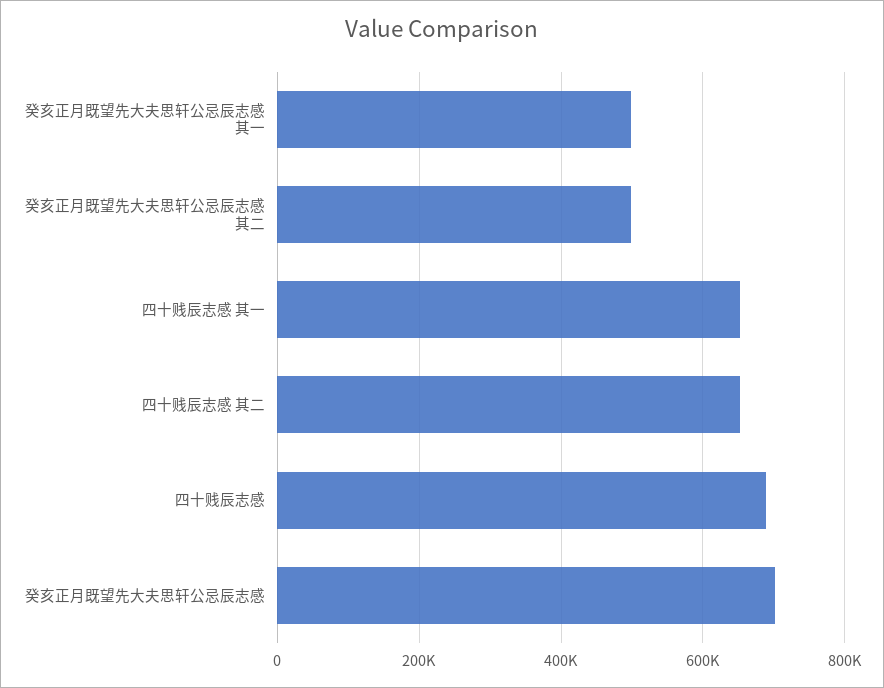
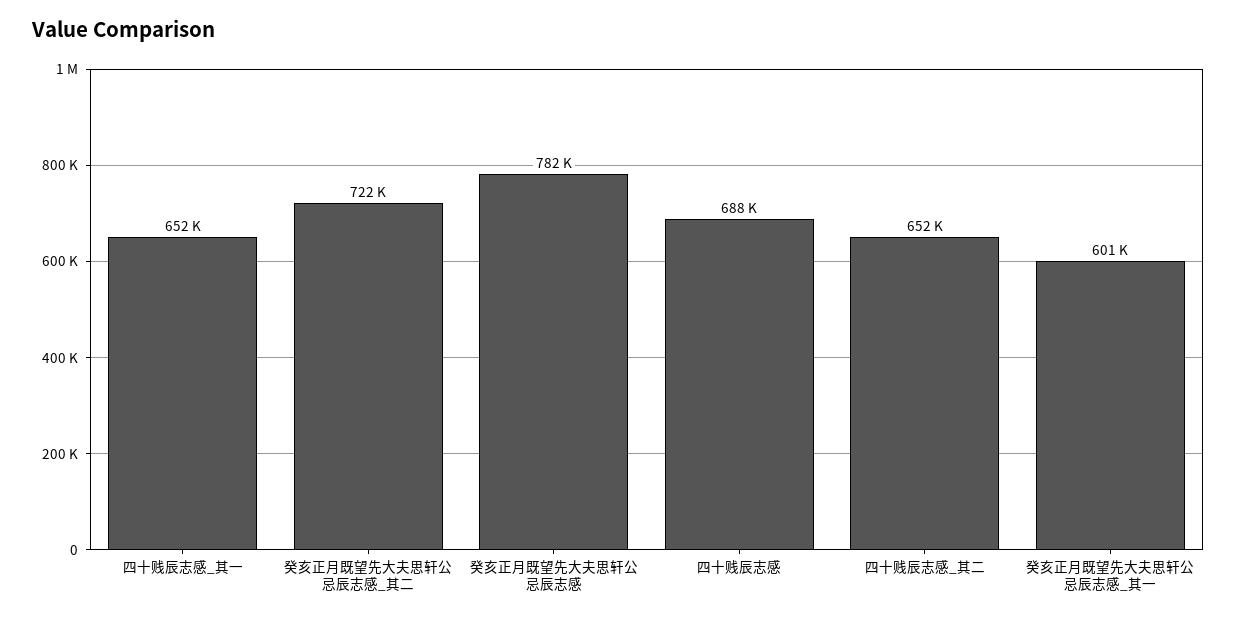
癸亥正月既望先大夫思轩公忌辰志感 其一: 500000 -> 601000
癸亥正月既望先大夫思轩公忌辰志感 其二: 500000 -> 722000
癸亥正月既望先大夫思轩公忌辰志感: 700000 -> 782000

